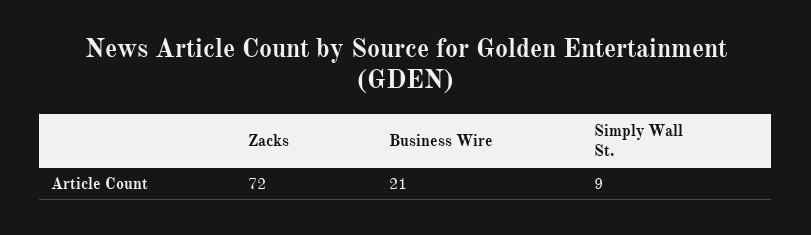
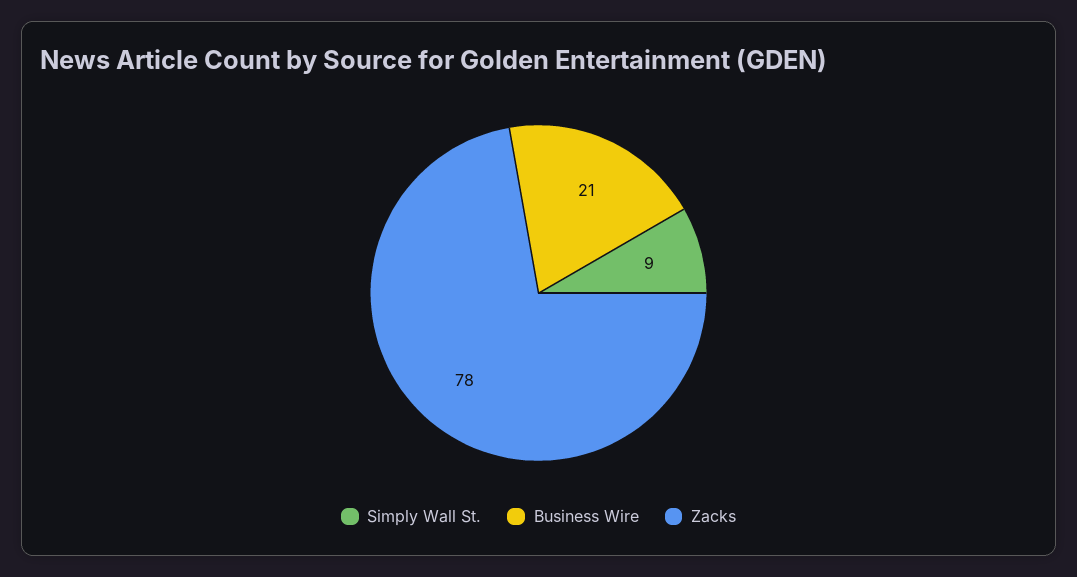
Zacks: 72 -> 78

